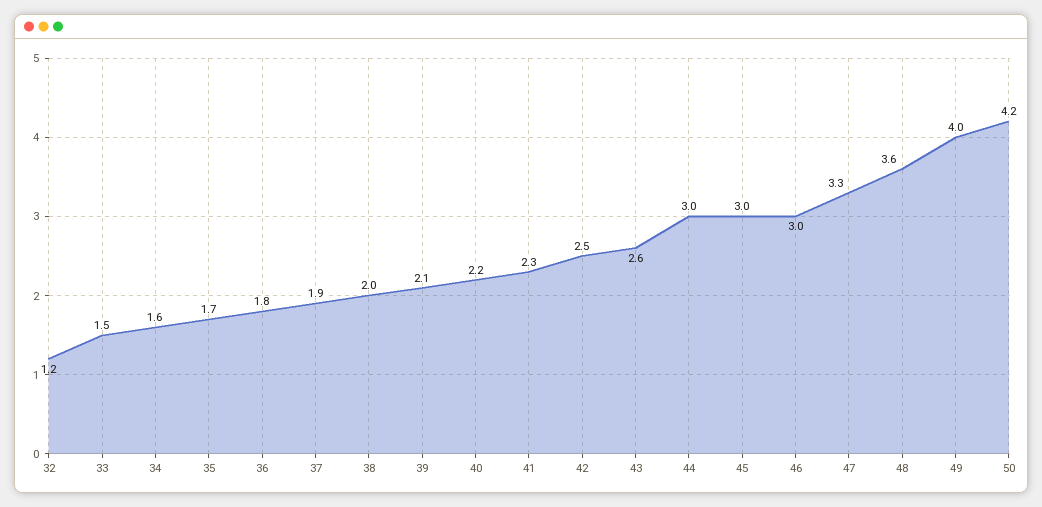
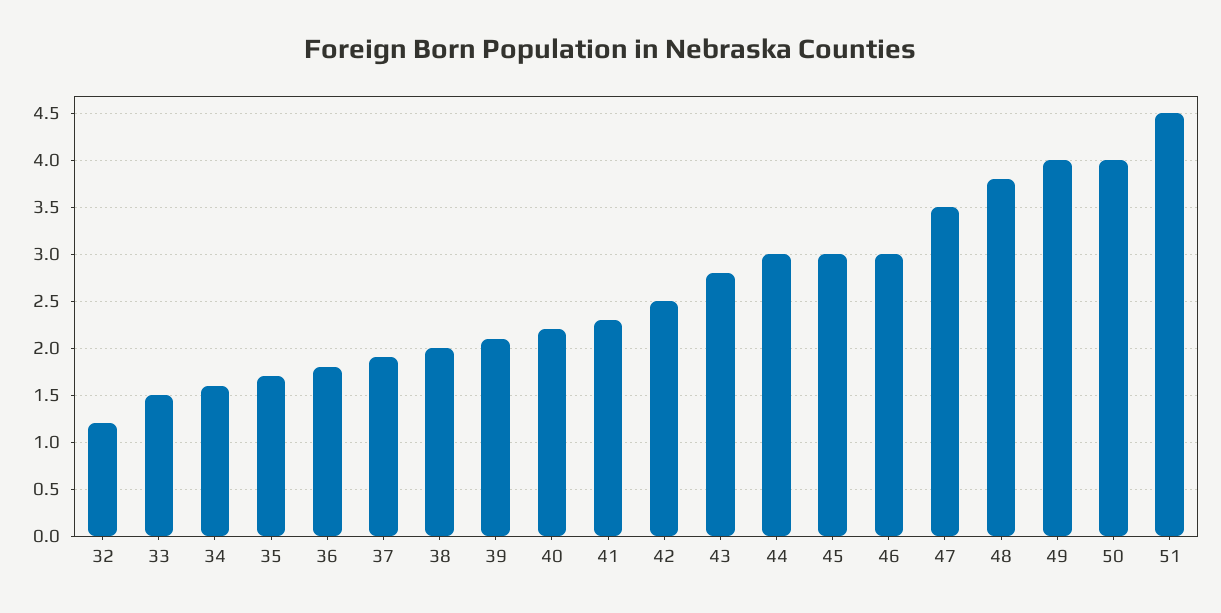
43: 2.6 -> 2.8
47: 3.3 -> 3.5
48: 3.6 -> 3.8
50: 4.2 -> 4
51: none -> 4.5

